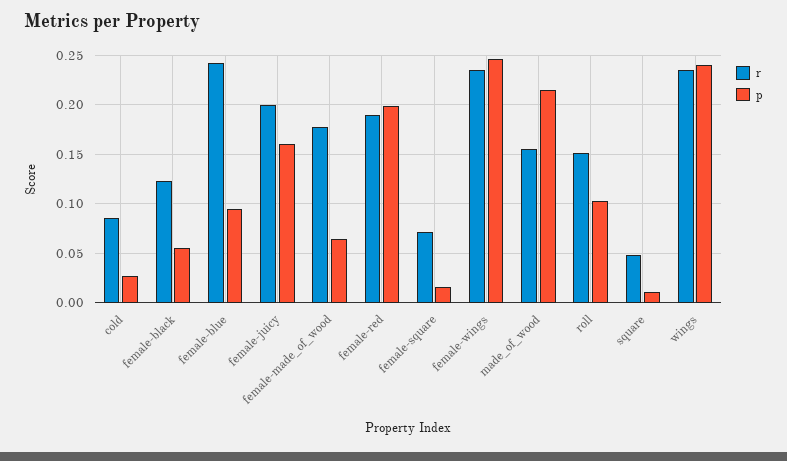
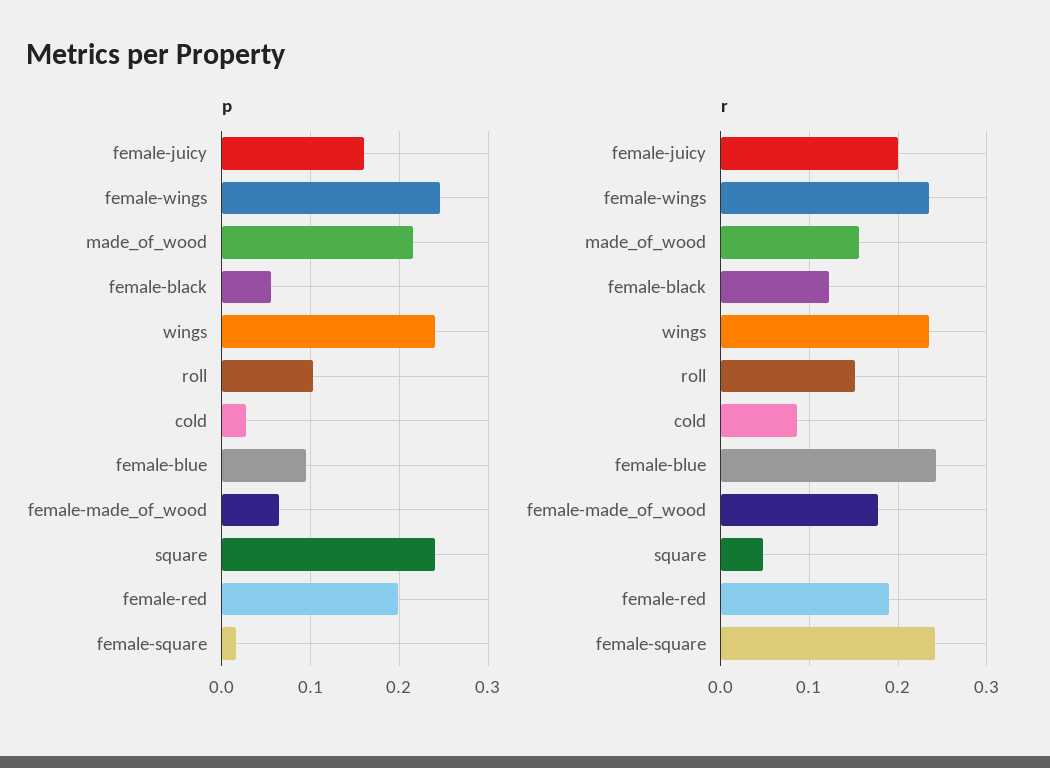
r, female-square: 0.07 -> 0.24
p, square: 0.01 -> 0.24

